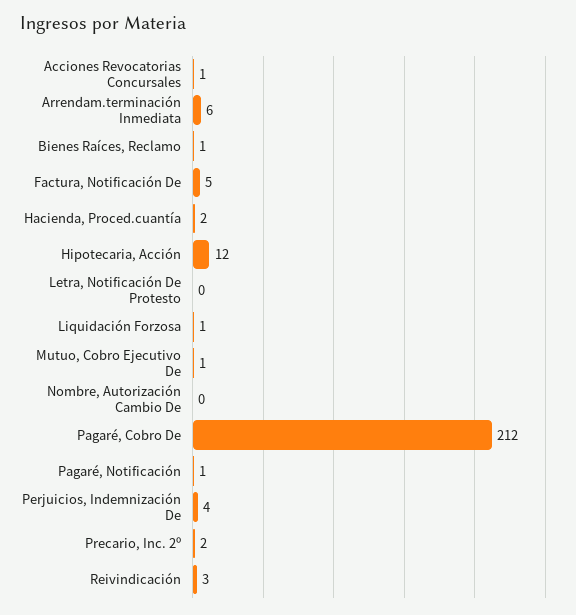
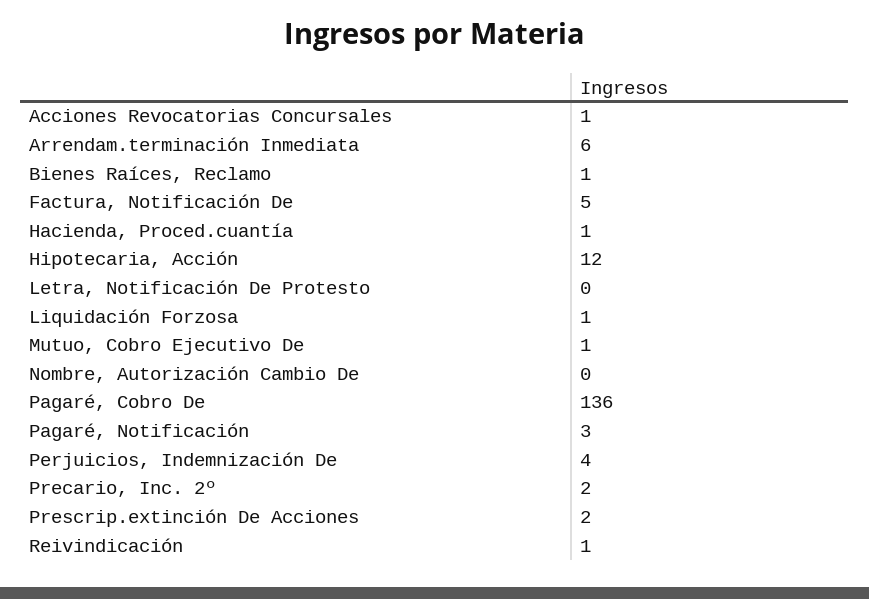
Hacienda, Proced.cuantía: 2 -> 1
Pagaré, Cobro De: 212 -> 136
Pagaré, Notificación: 1 -> 3
Reivindicación: 3 -> 1
Prescrip.extinción De Acciones: none -> 2

